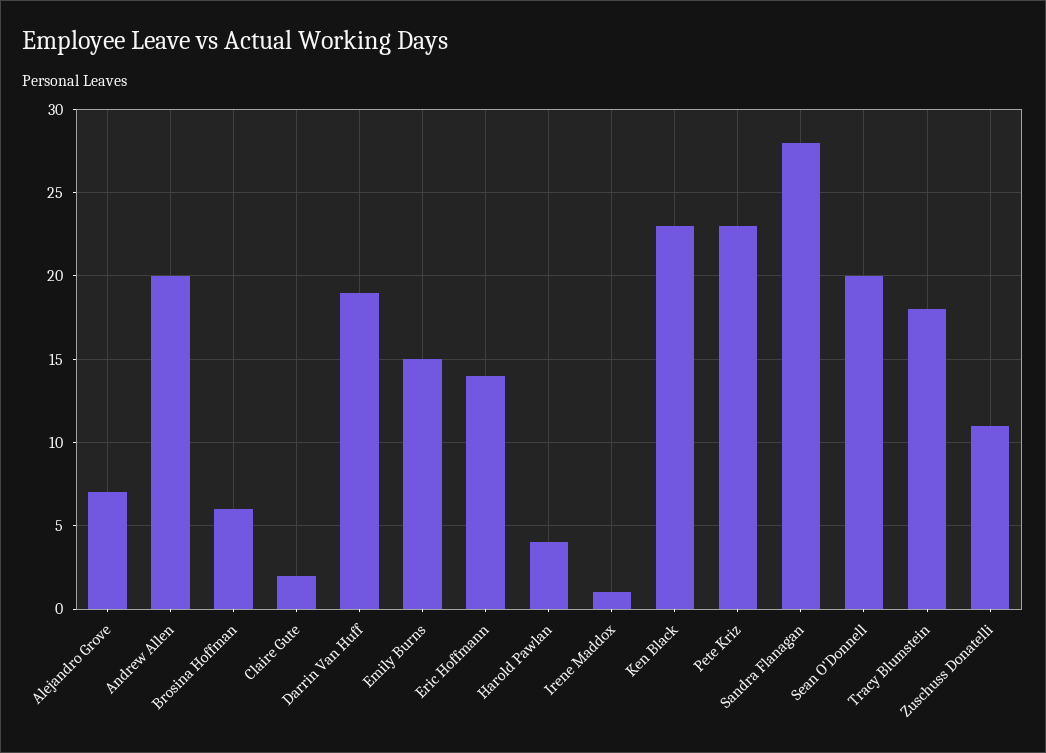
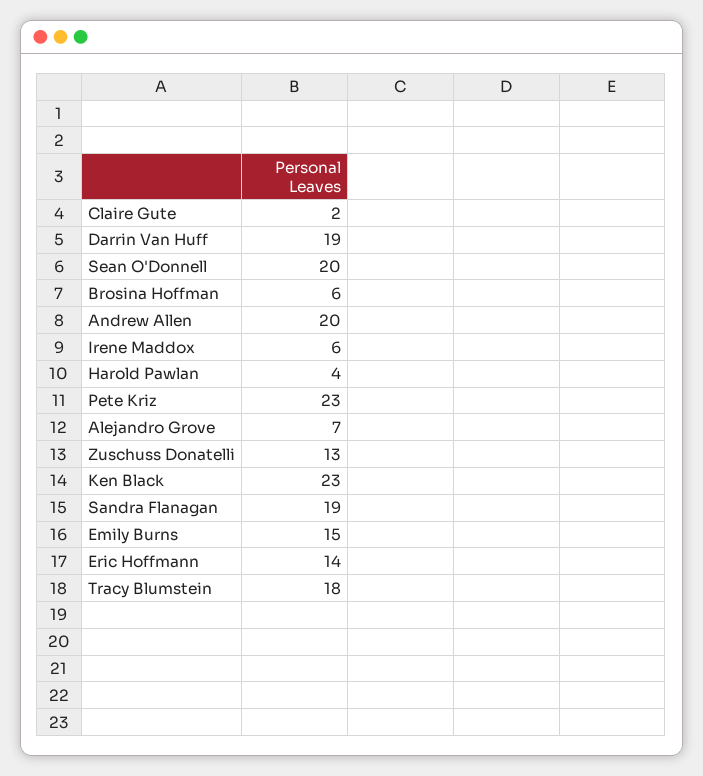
Irene Maddox: 1 -> 6
Sandra Flanagan: 28 -> 19
Zuschuss Donatelli: 11 -> 13

